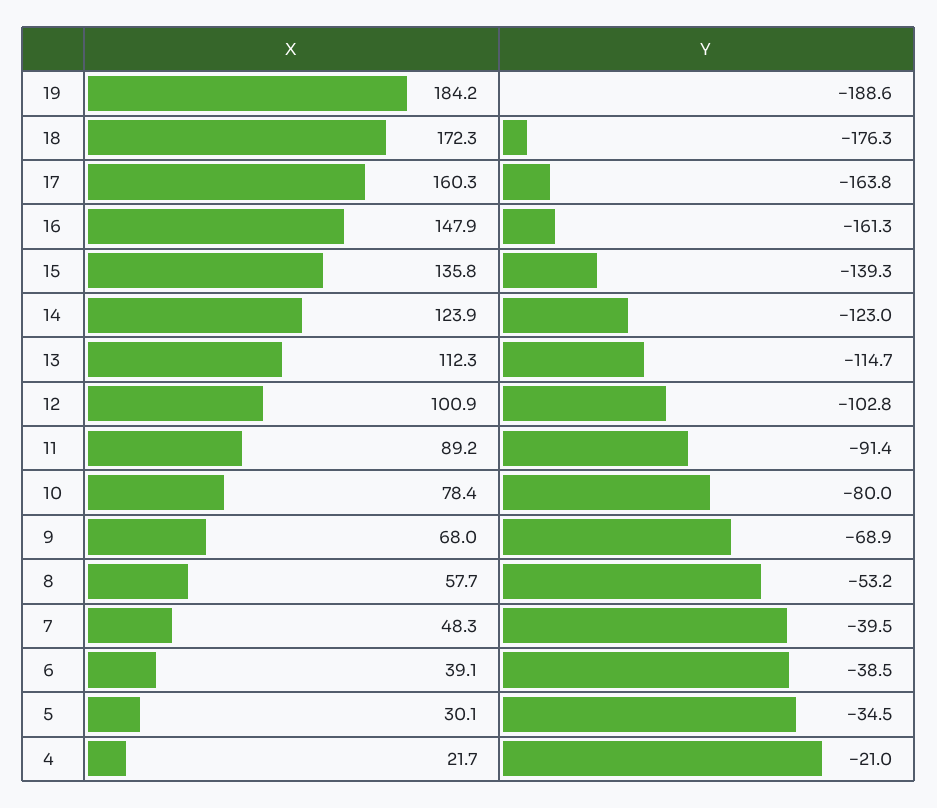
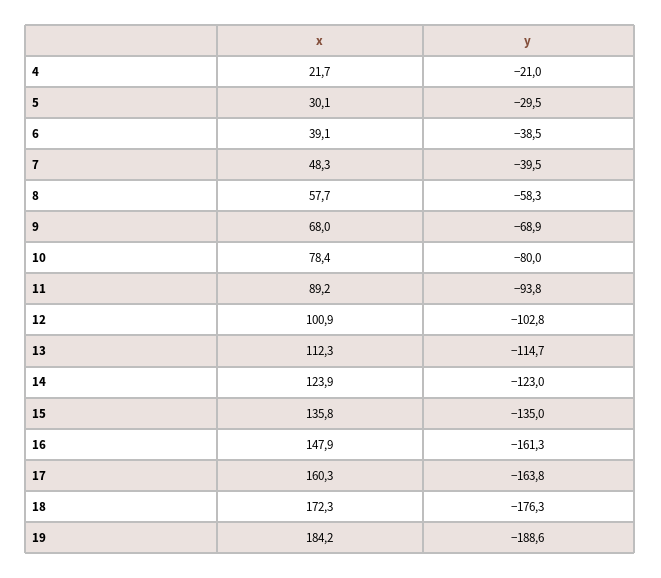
Y, 15: -139.3 -> -135
Y, 11: -91.4 -> -93.8
Y, 8: -53.2 -> -58.3
Y, 5: -34.5 -> -29.5

